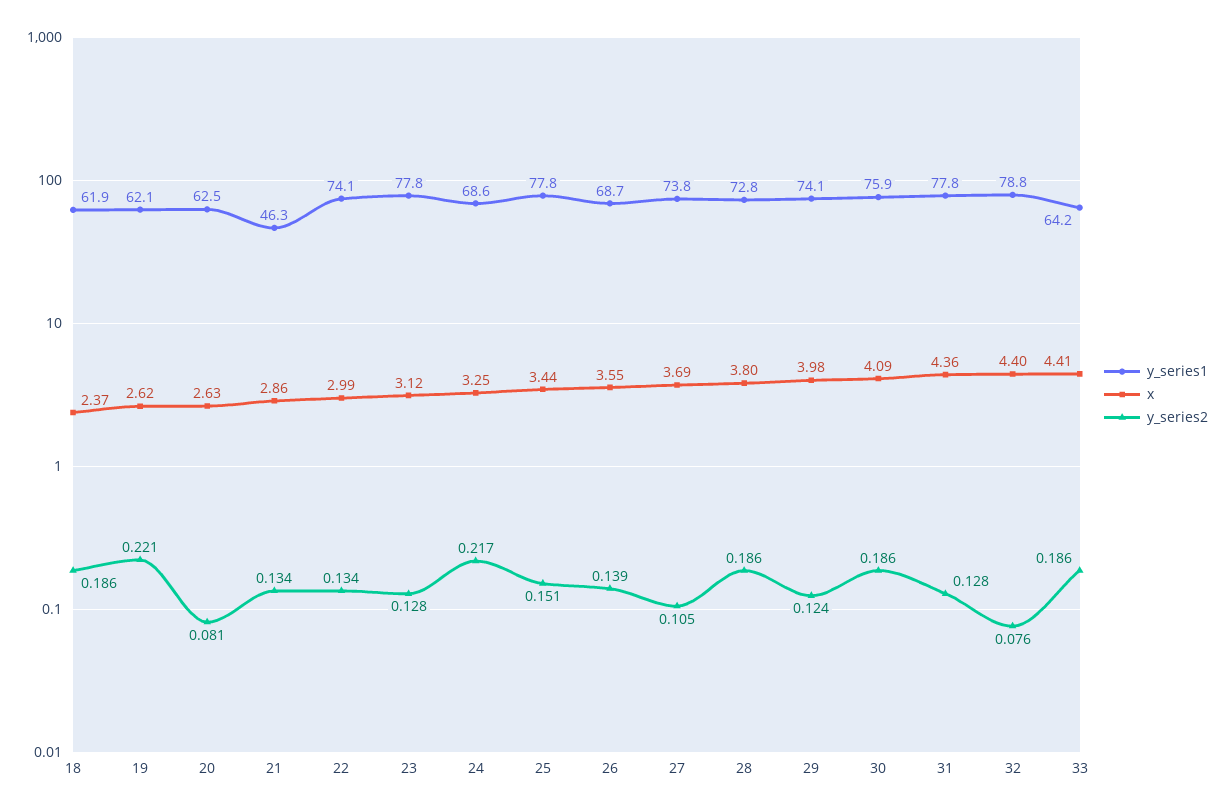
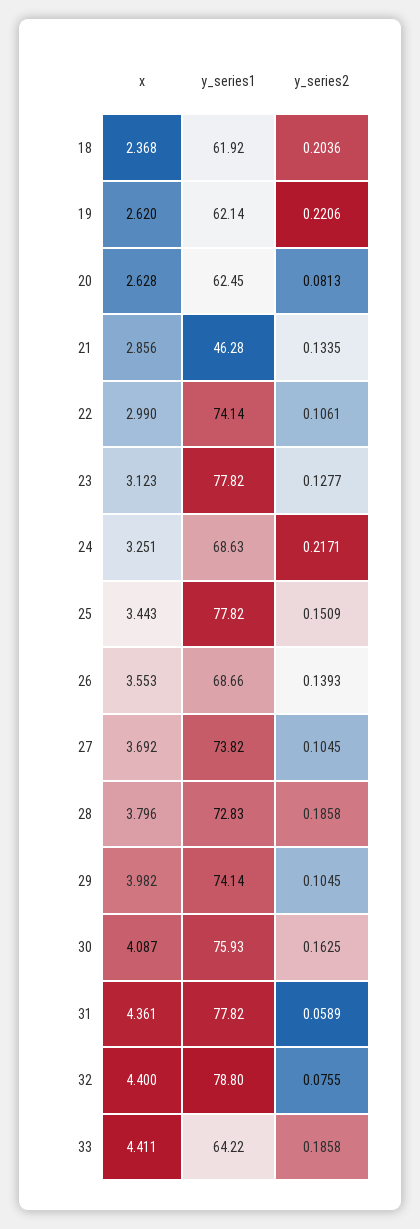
y_series2, 18: 0.186 -> 0.2036
y_series2, 22: 0.134 -> 0.1061
y_series2, 29: 0.124 -> 0.1045
y_series2, 30: 0.186 -> 0.1625
y_series2, 31: 0.128 -> 0.0589

